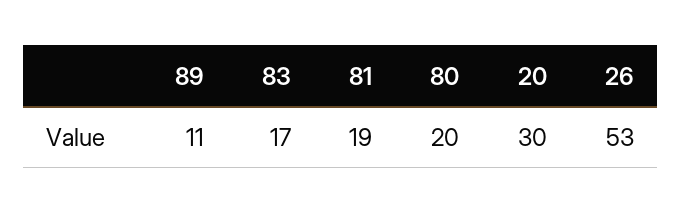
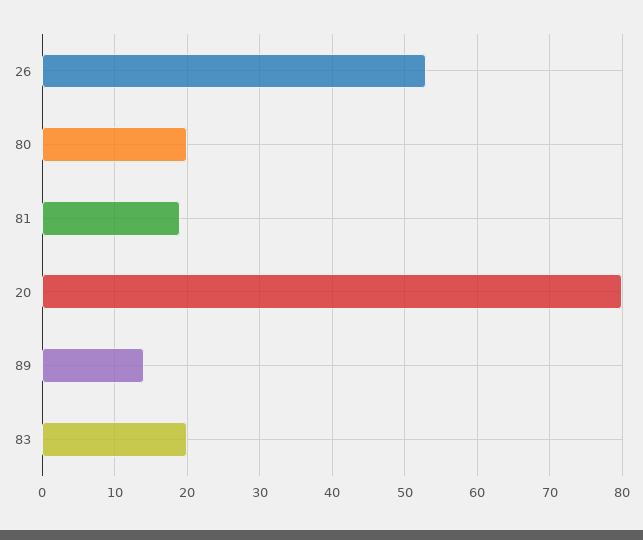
89: 11 -> 14
83: 17 -> 20
20: 30 -> 80

